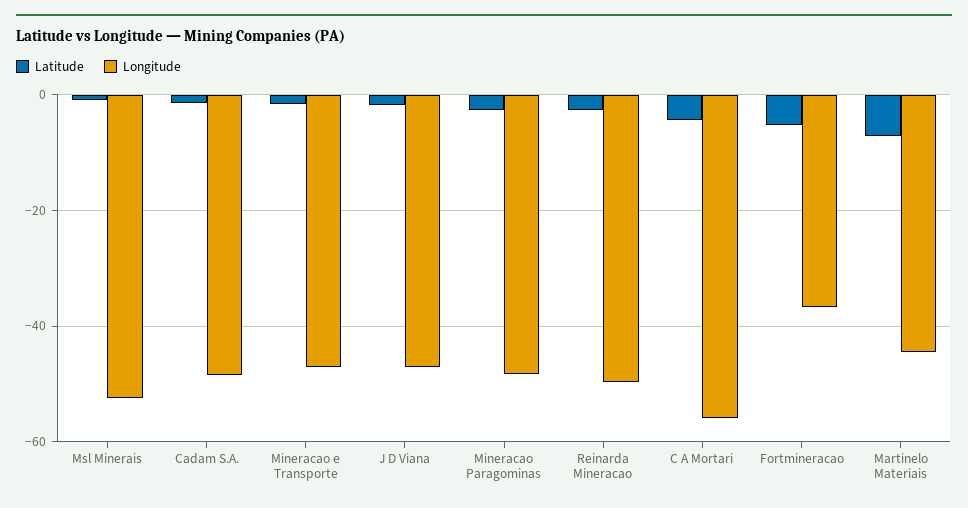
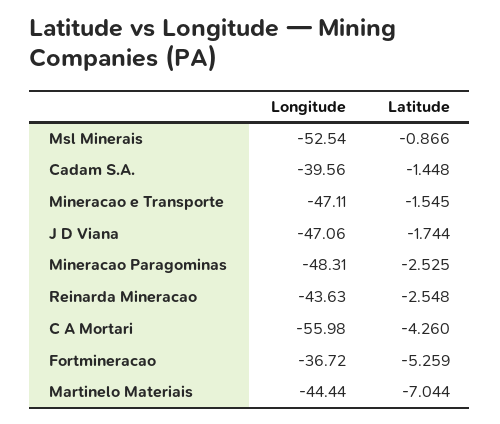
Longitude, Cadam S.A.: -48 -> -39.56
Longitude, Reinarda Mineracao: -50 -> -43.63

